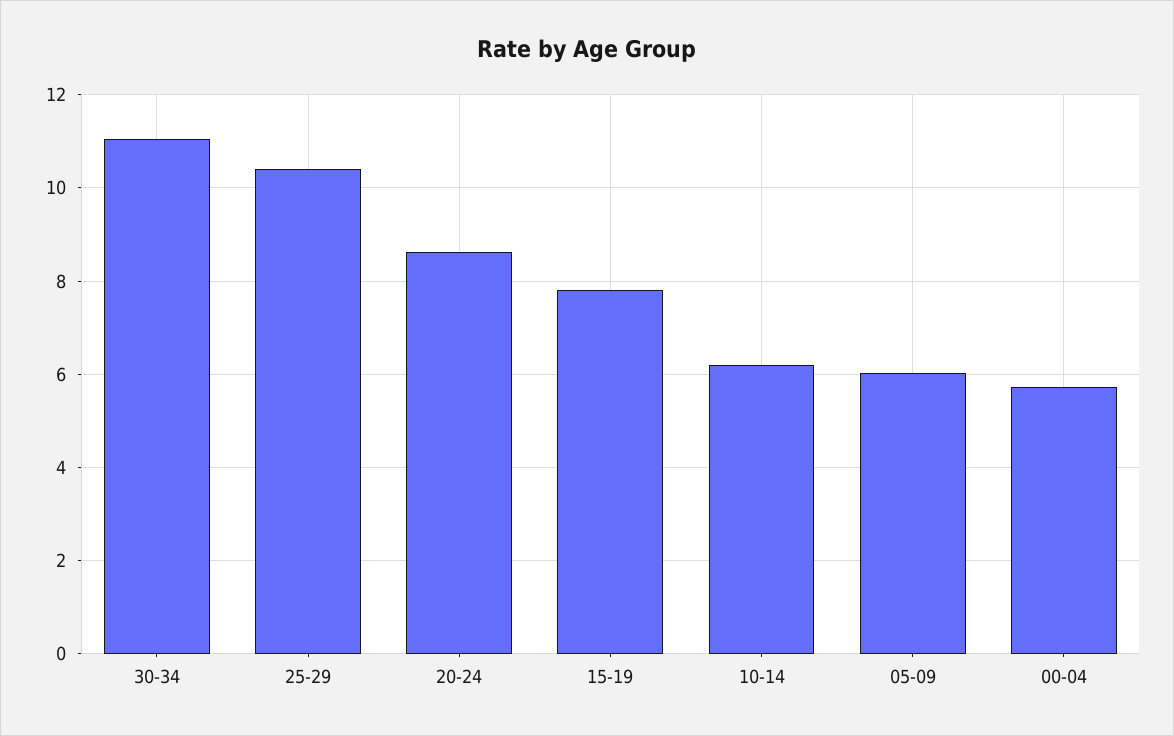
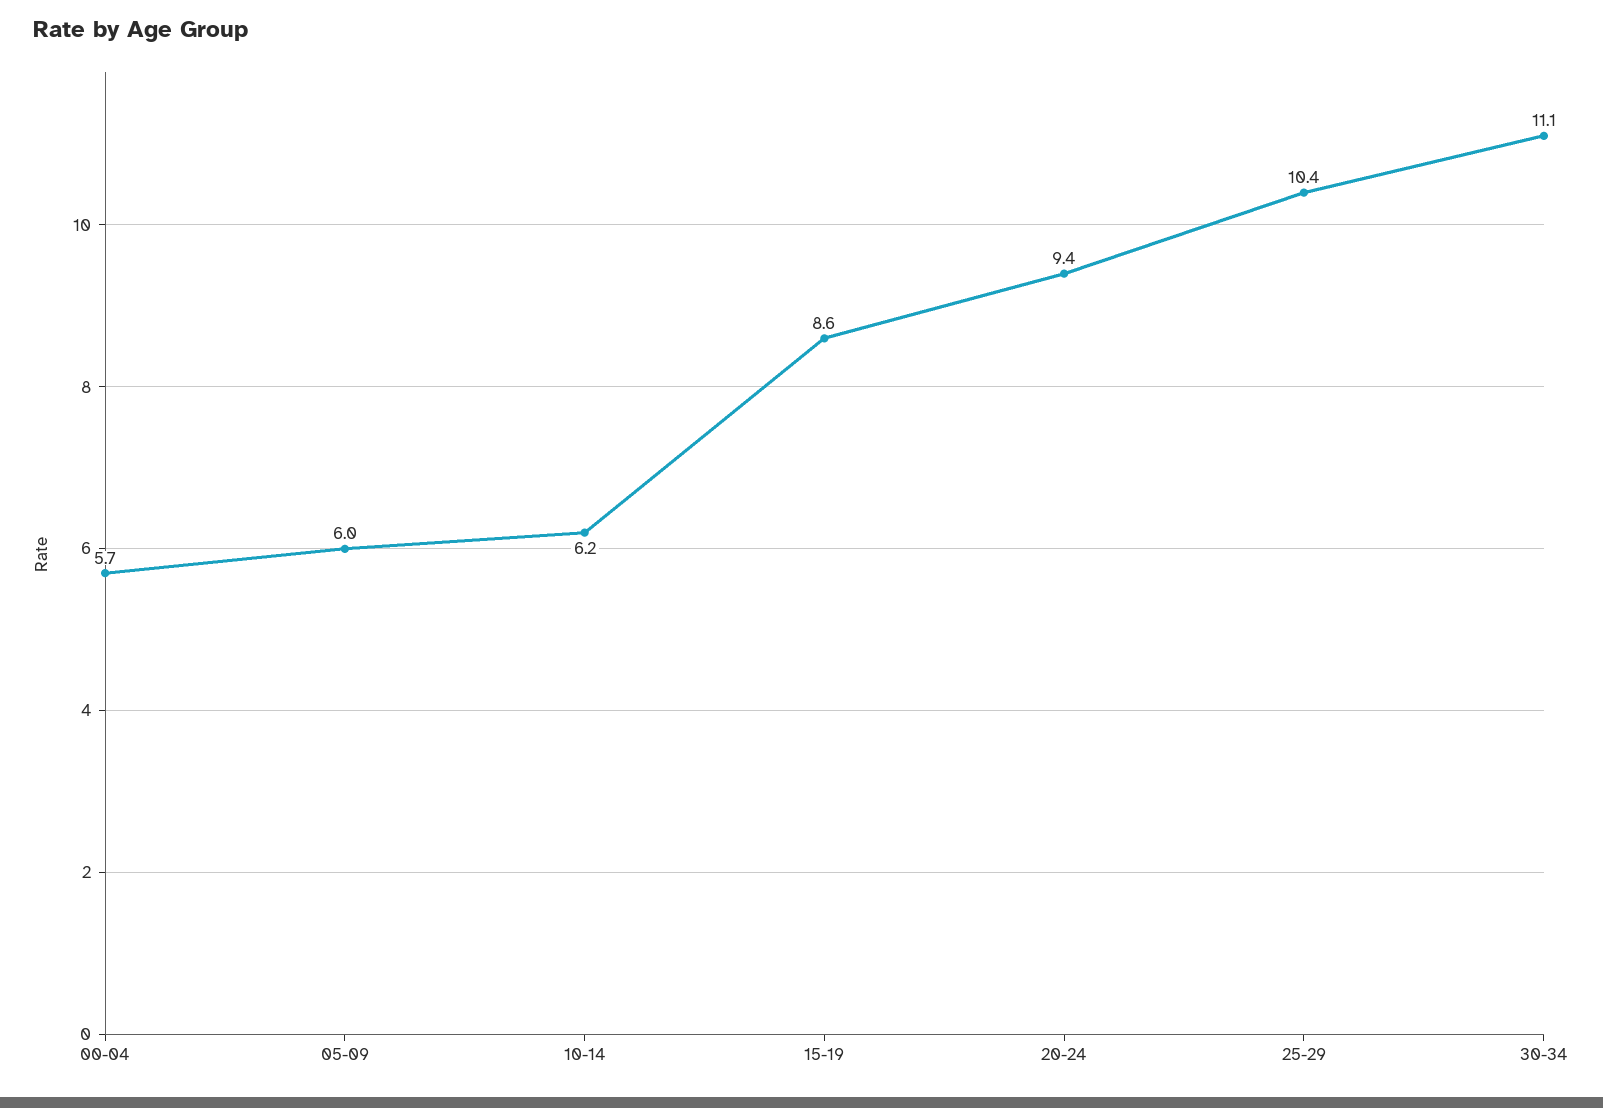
20-24: 8.6 -> 9.4
15-19: 7.8 -> 8.6

